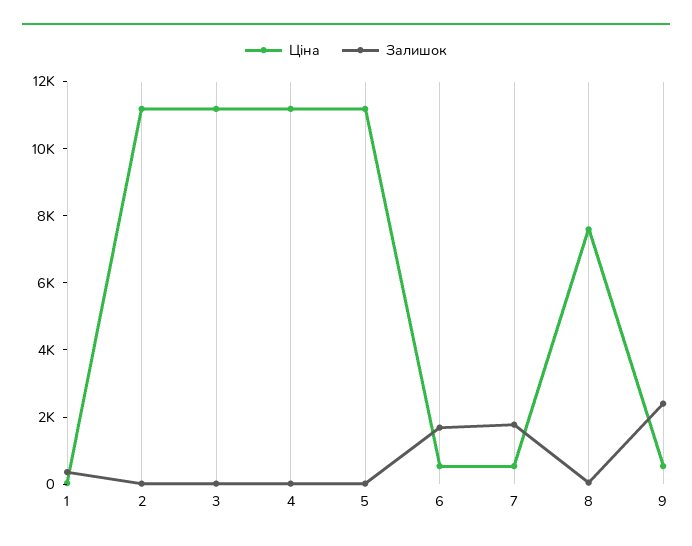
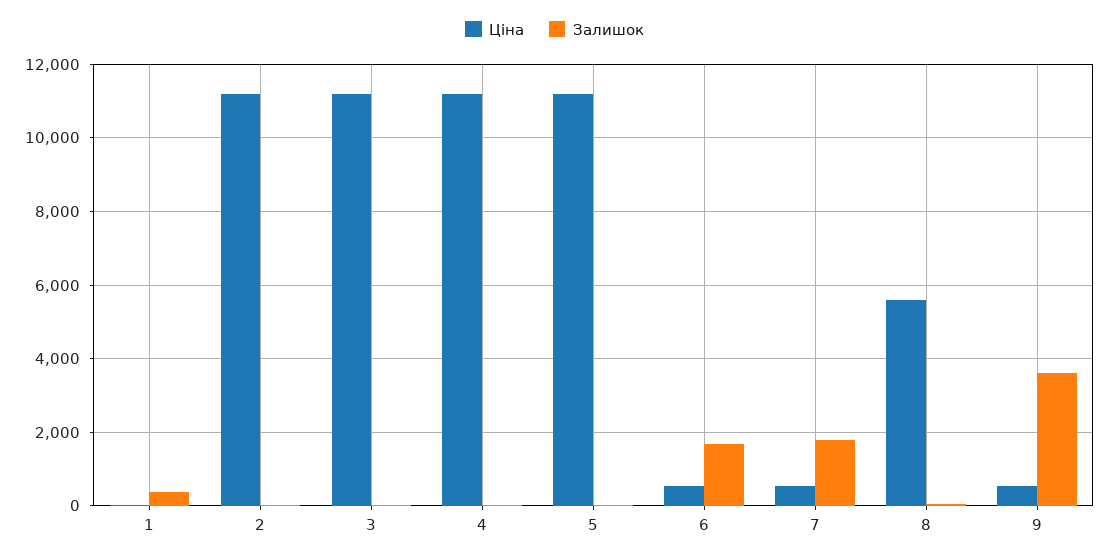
Ціна, 8: 7500 -> 5600
Залишок, 9: 2500 -> 3600

